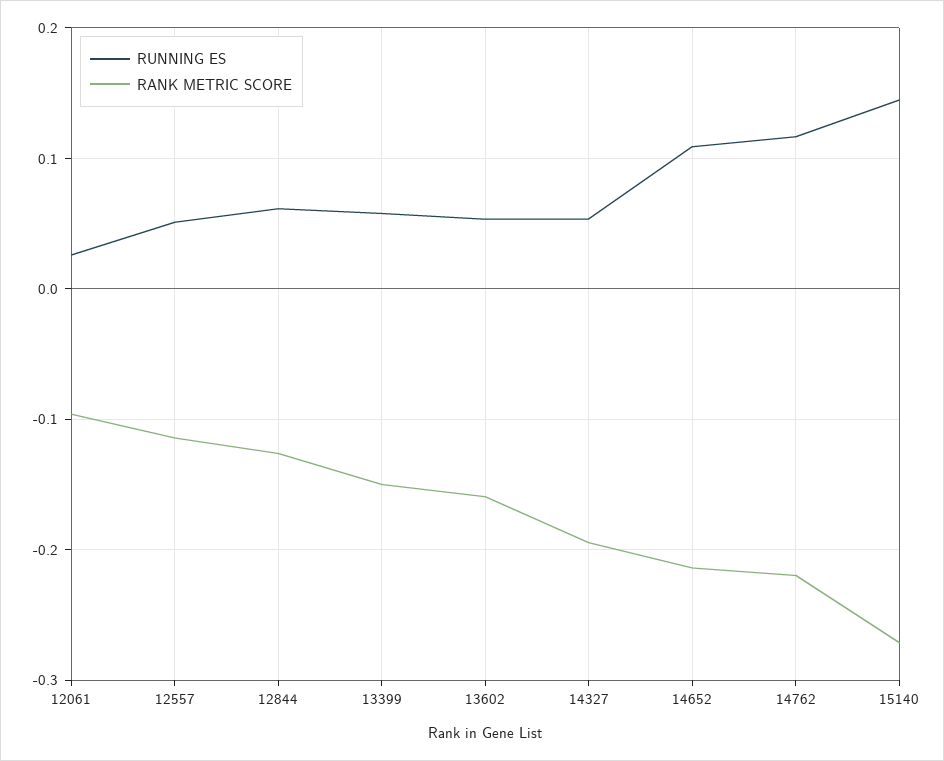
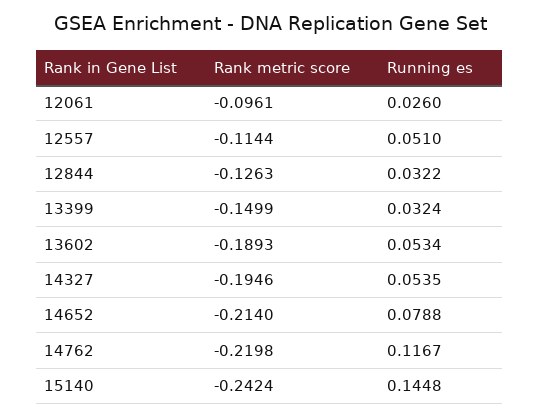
RUNNING ES, 12844: 0.06 -> 0.0322
RUNNING ES, 13399: 0.06 -> 0.0324
RANK METRIC SCORE, 13602: -0.16 -> -0.1893
RUNNING ES, 14652: 0.11 -> 0.0788
RANK METRIC SCORE, 15140: -0.27 -> -0.2424

